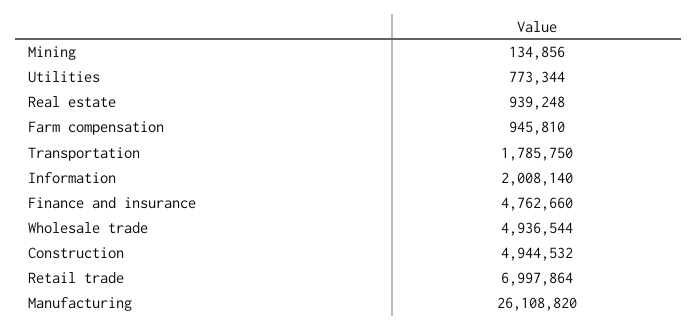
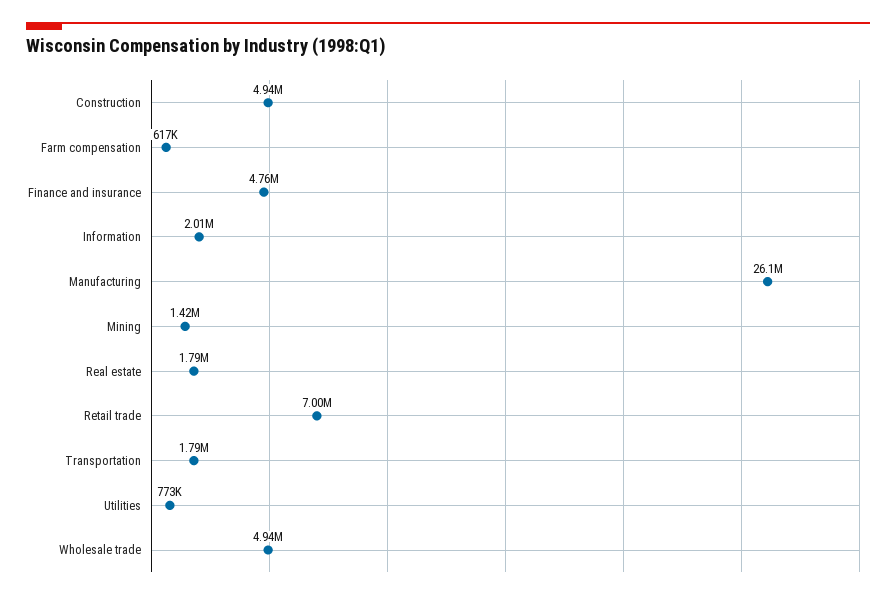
Mining: 134856 -> 1420000
Real estate: 939248 -> 1790000
Farm compensation: 945810 -> 617000

